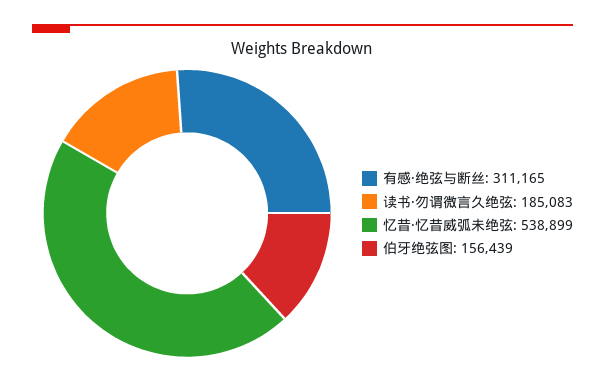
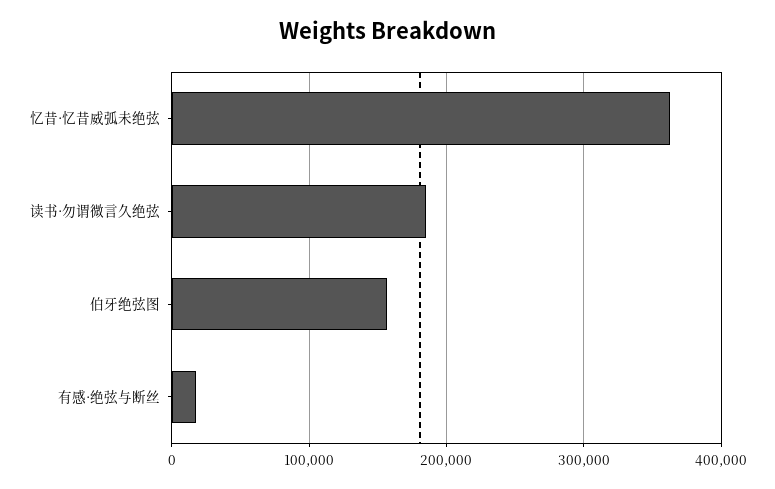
有感·绝弦与断丝: 311165 -> 20000
忆昔·忆昔威弧未绝弦: 538899 -> 360000

